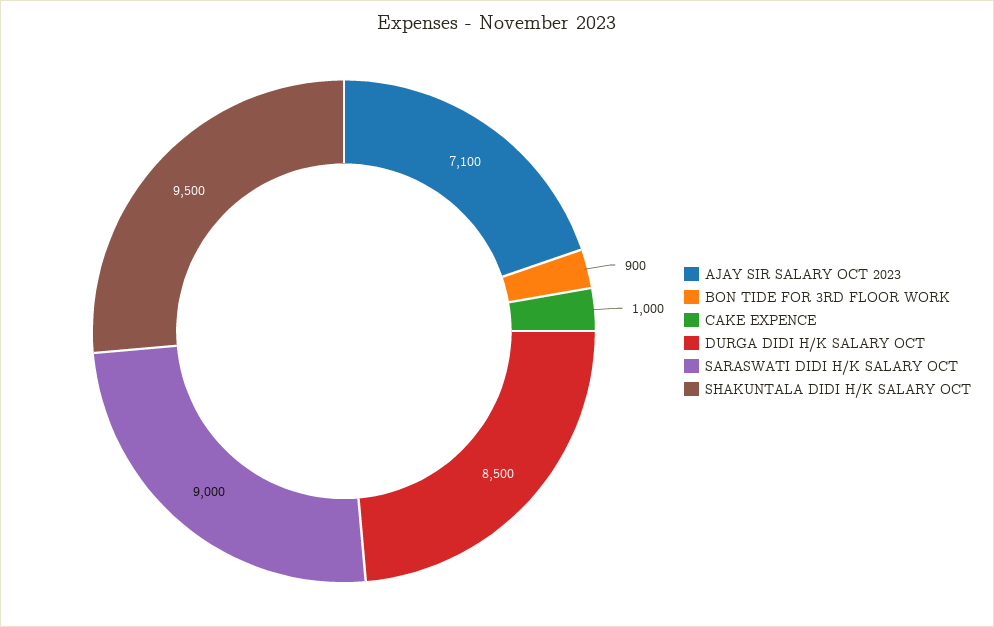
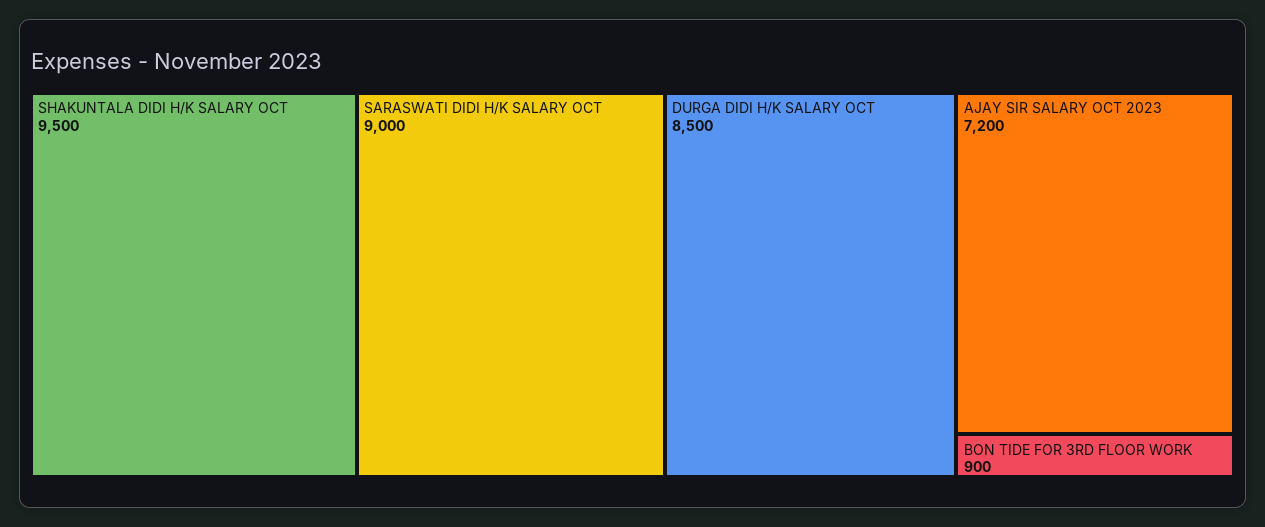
AJAY SIR SALARY OCT 2023: 7100 -> 7200
CAKE EXPENCE: 1000 -> none

